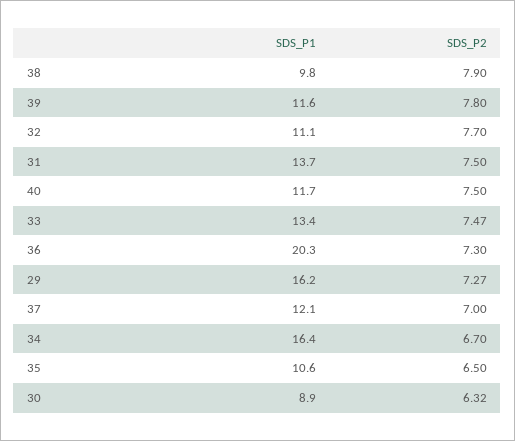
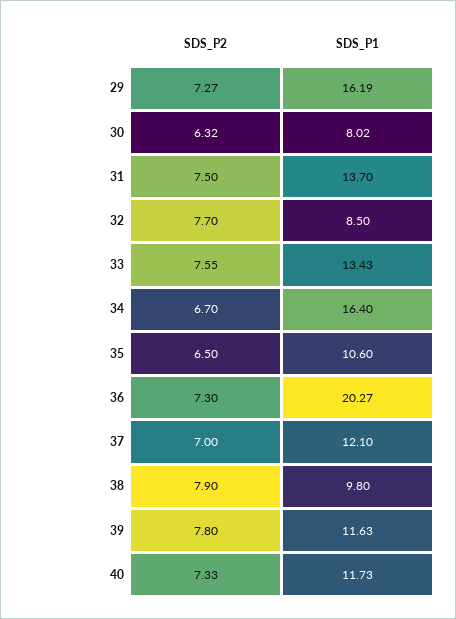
SDS_P1, 32: 11.1 -> 8.5
SDS_P2, 40: 7.5 -> 7.33
SDS_P2, 33: 7.47 -> 7.55
SDS_P1, 30: 8.9 -> 8.02

